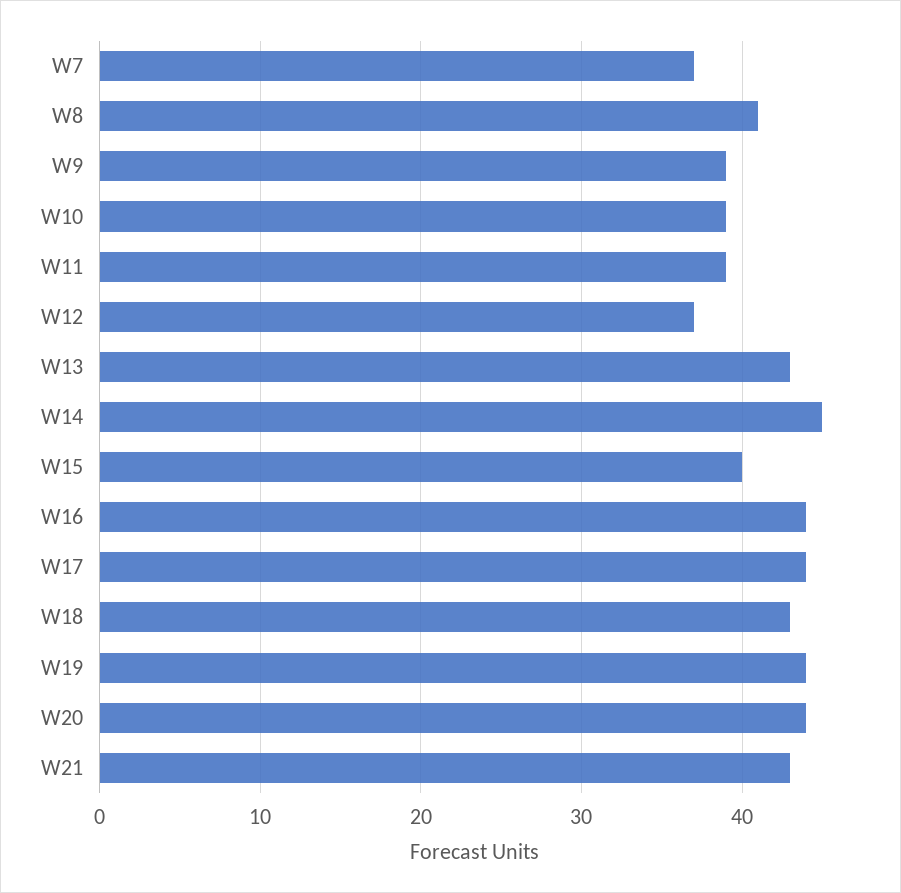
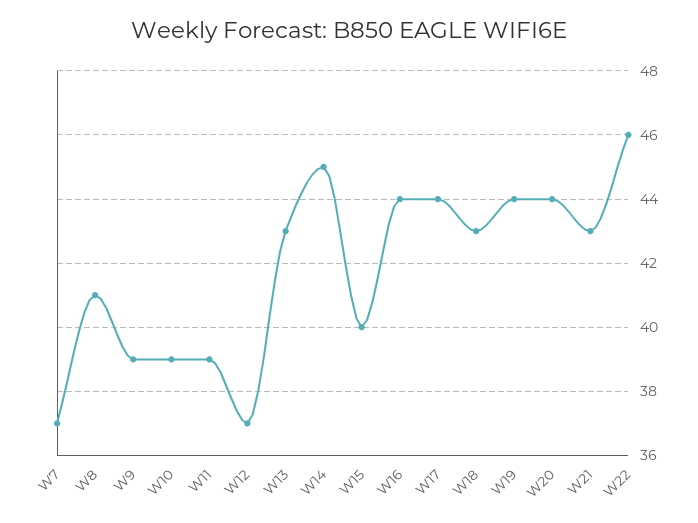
W22: none -> 46

